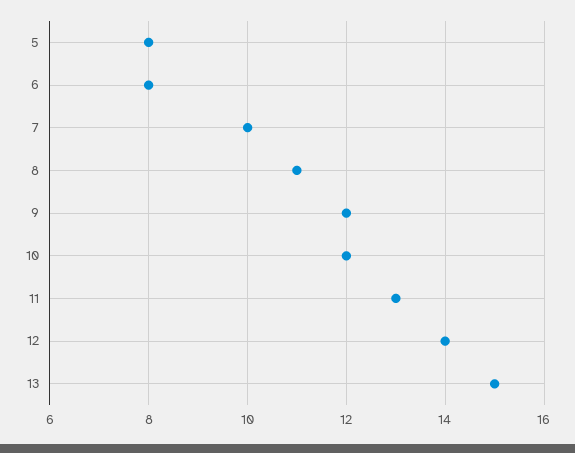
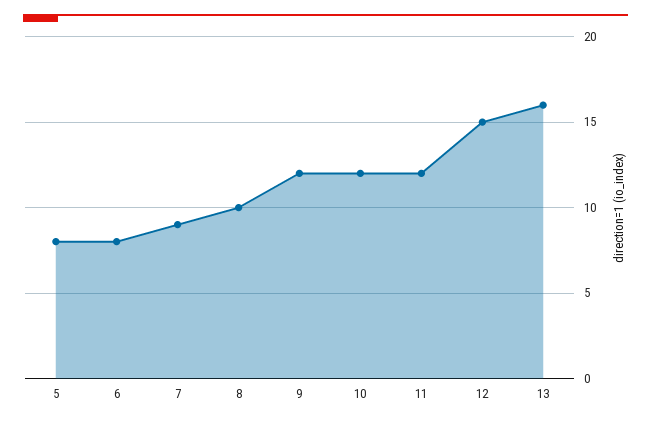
7: 10 -> 9
8: 11 -> 10
11: 13 -> 12
12: 14 -> 15
13: 15 -> 16

